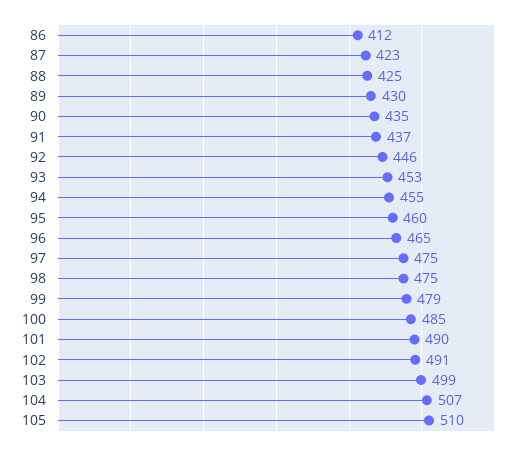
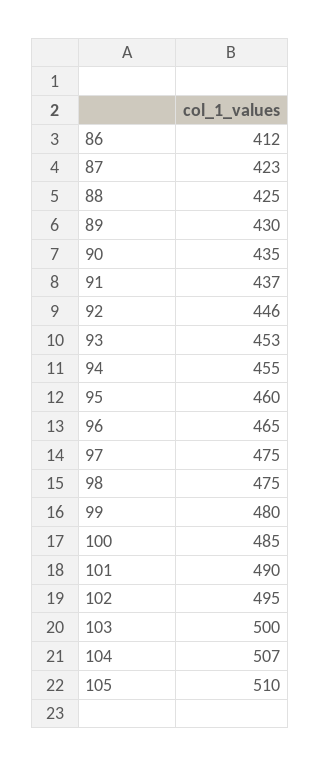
99: 479 -> 480
102: 491 -> 495
103: 499 -> 500

